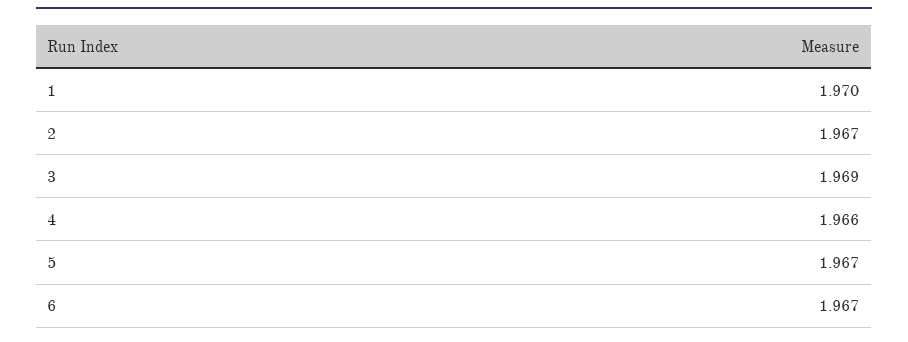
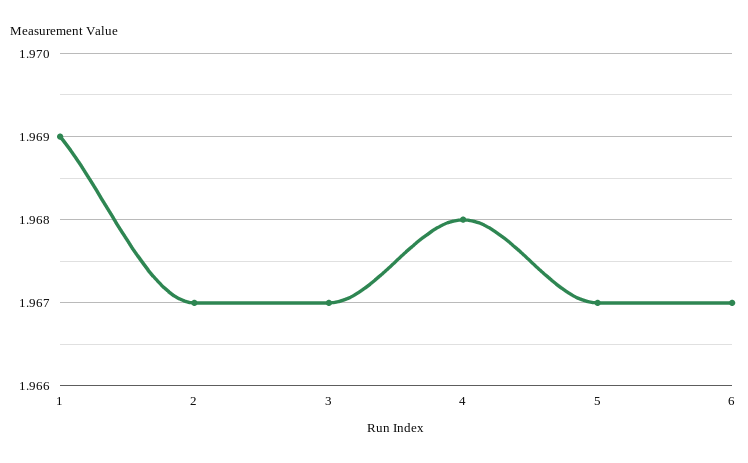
1: 1.97 -> 1.969
3: 1.969 -> 1.967
4: 1.966 -> 1.968

